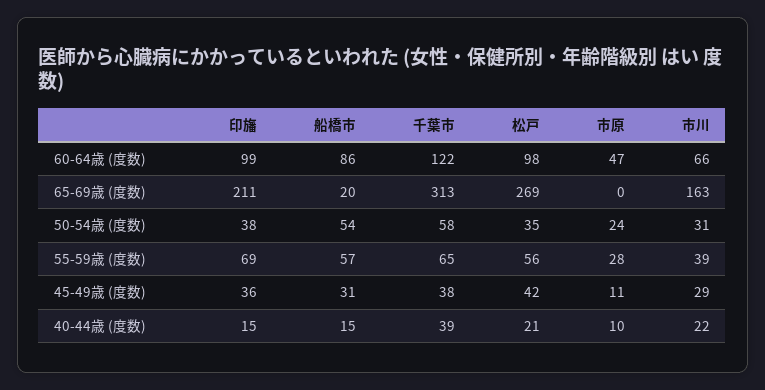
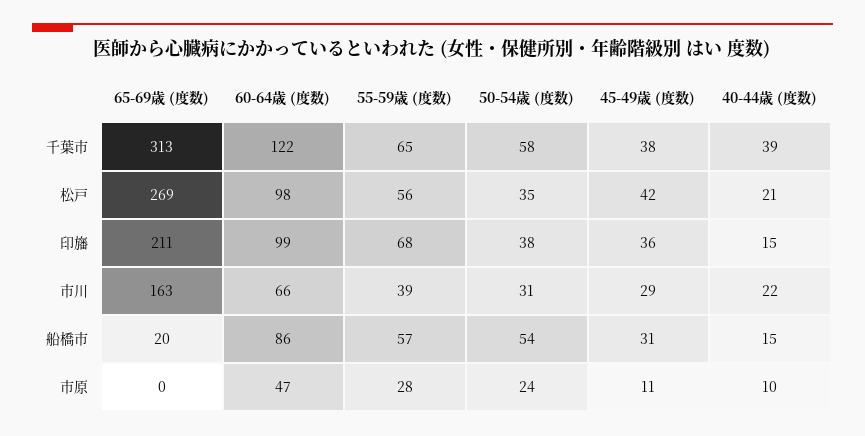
印旛, 55-59歳 (度数): 69 -> 68

